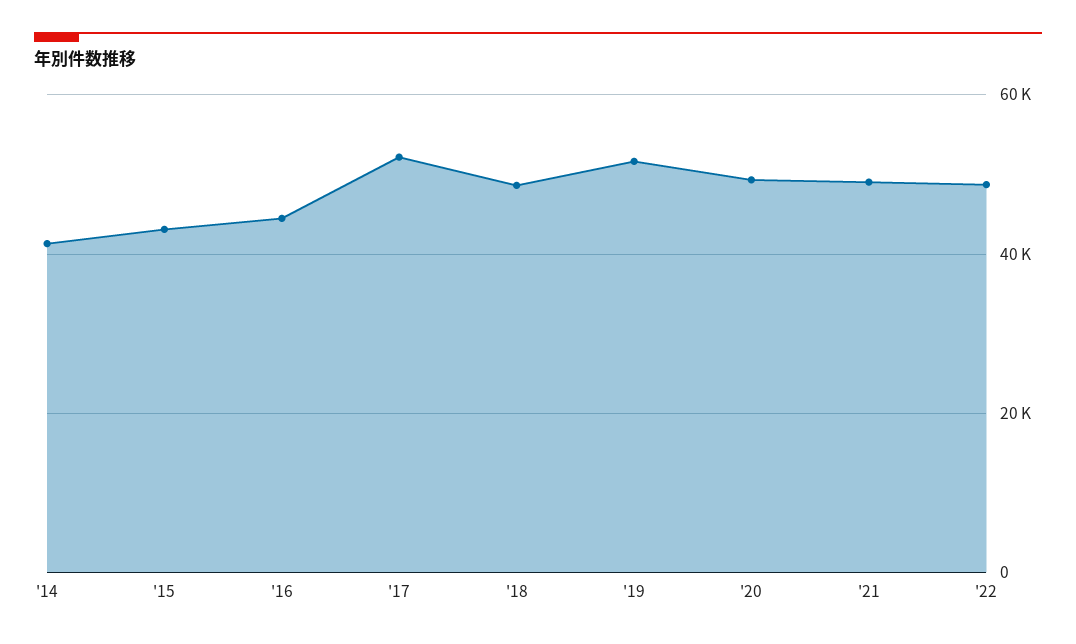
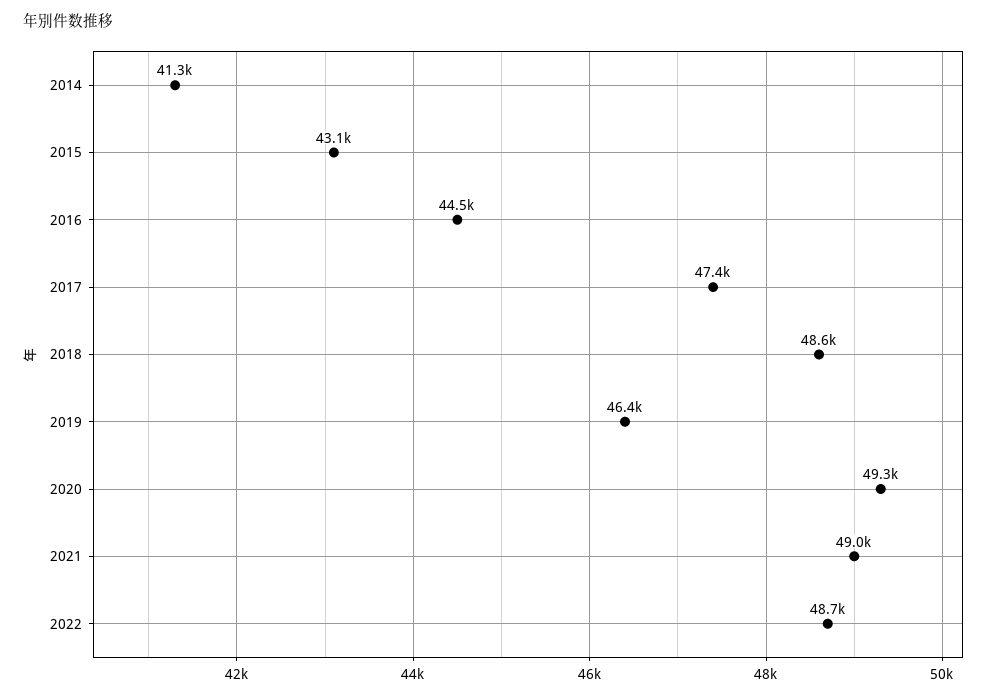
'17: 52000 -> 47400
'19: 52000 -> 46400

